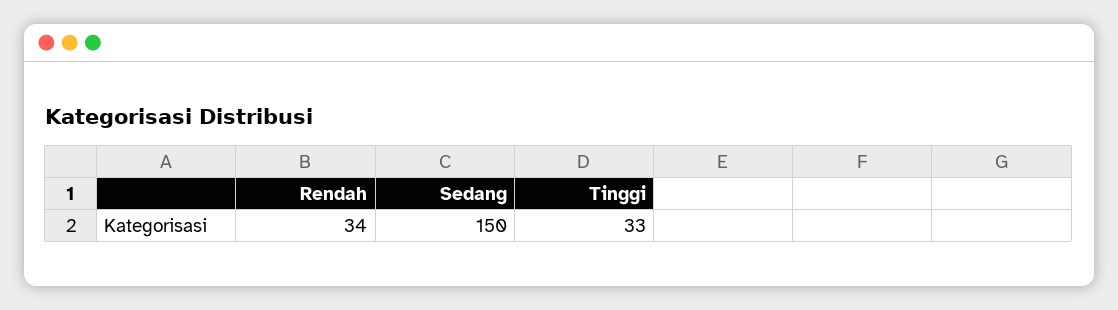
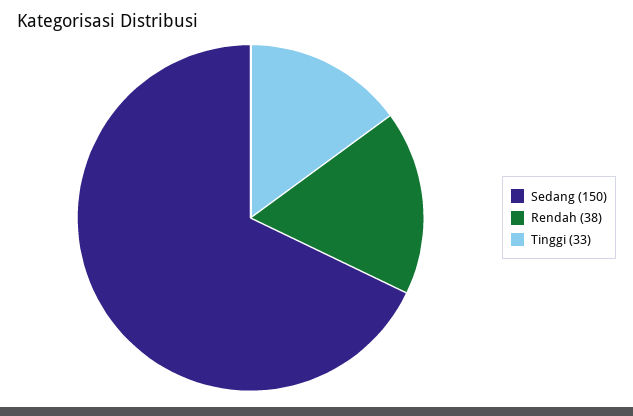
Rendah: 34 -> 38

